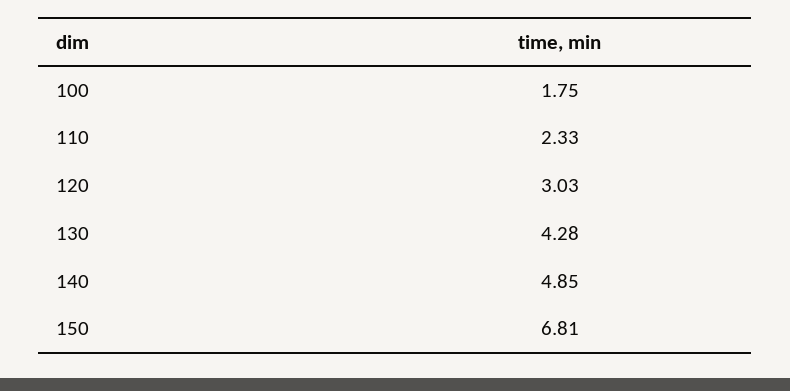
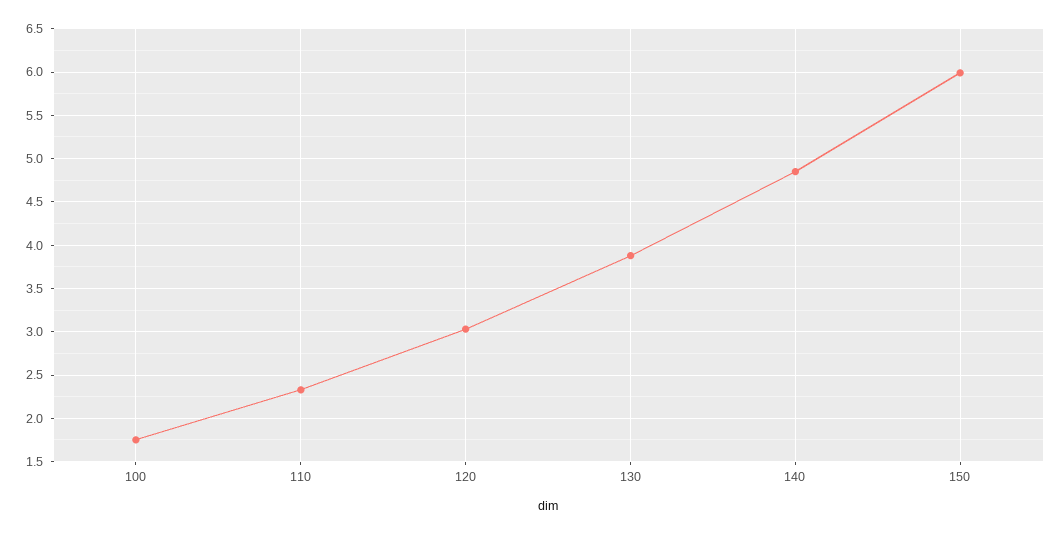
130: 4.28 -> 3.9
150: 6.81 -> 6

